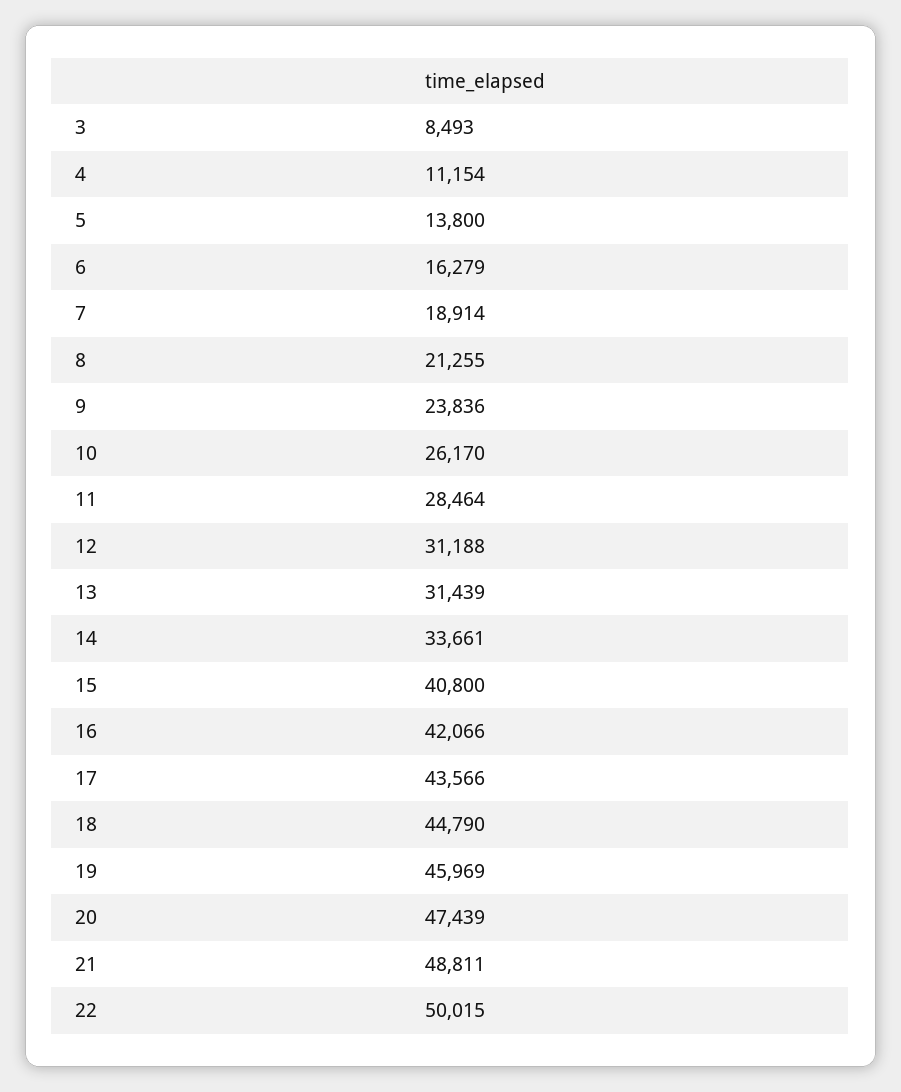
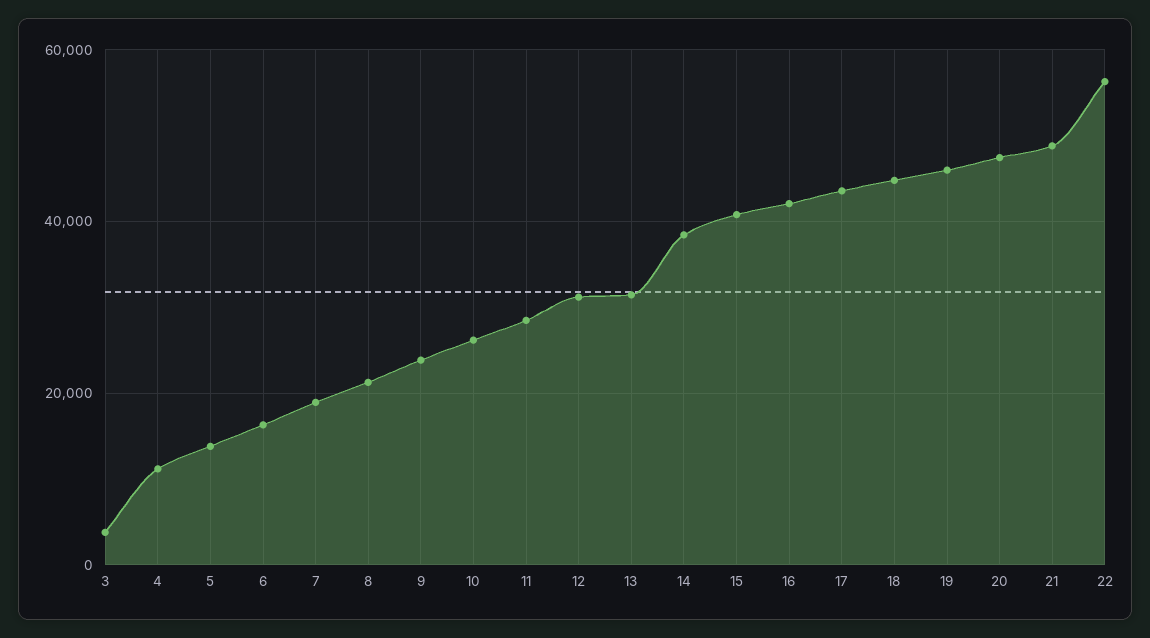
3: 8493 -> 4000
14: 33661 -> 38000
22: 50015 -> 56000

